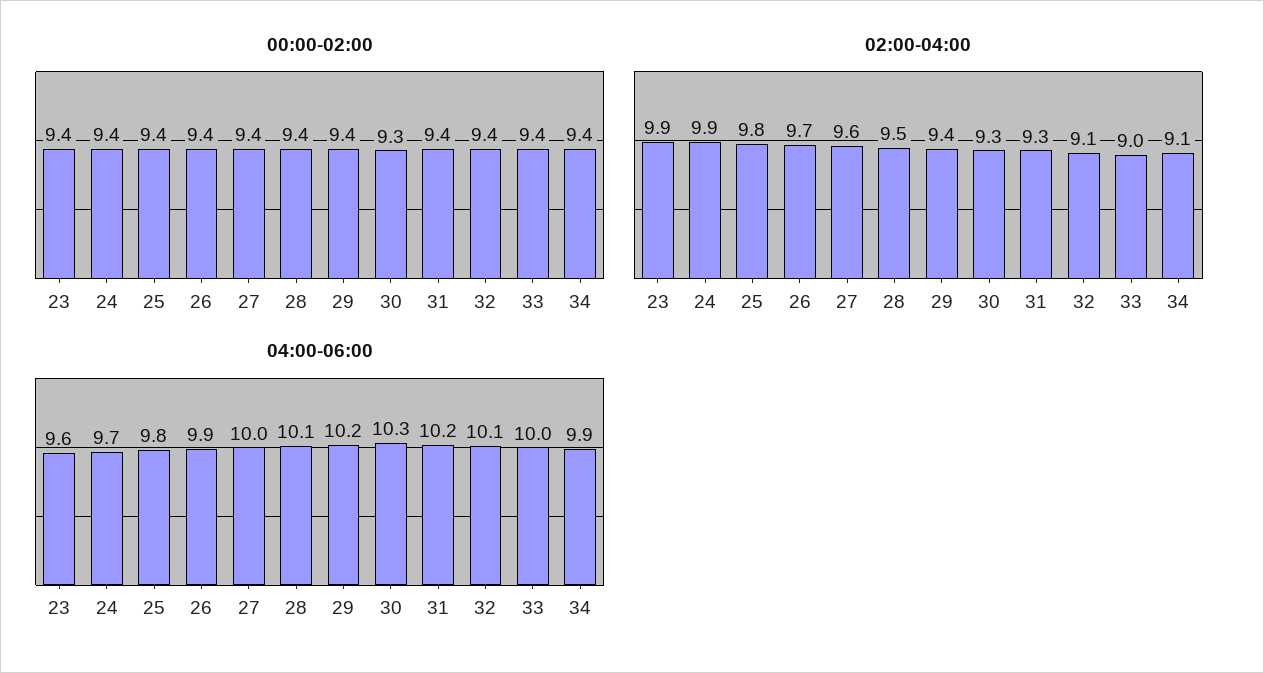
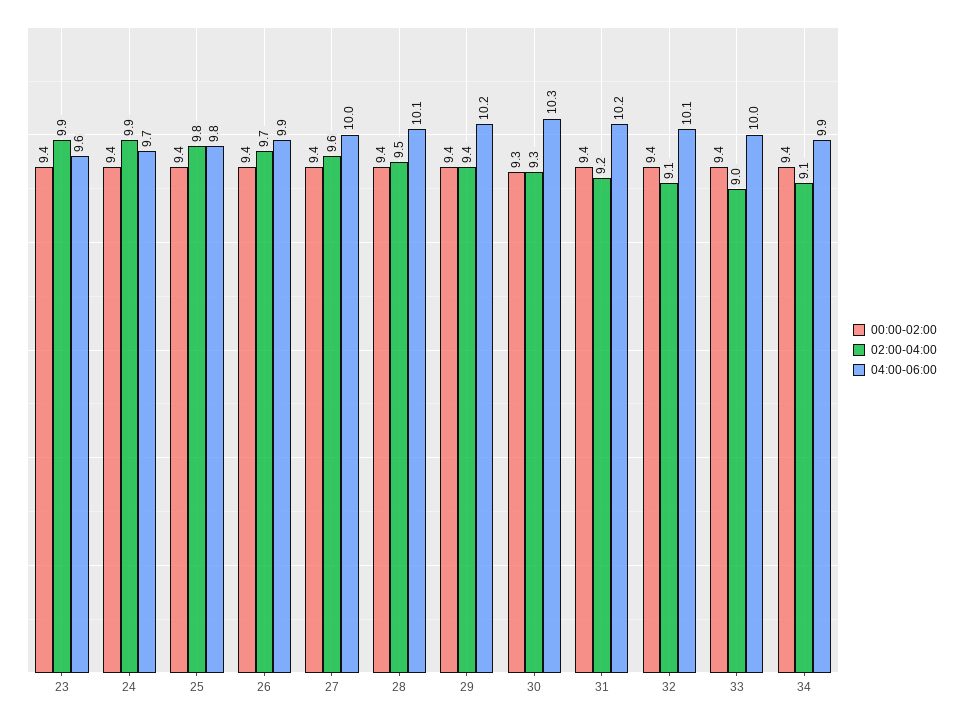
02:00-04:00, 31: 9.3 -> 9.2

